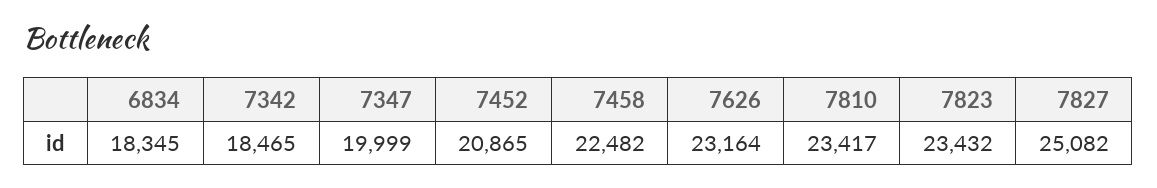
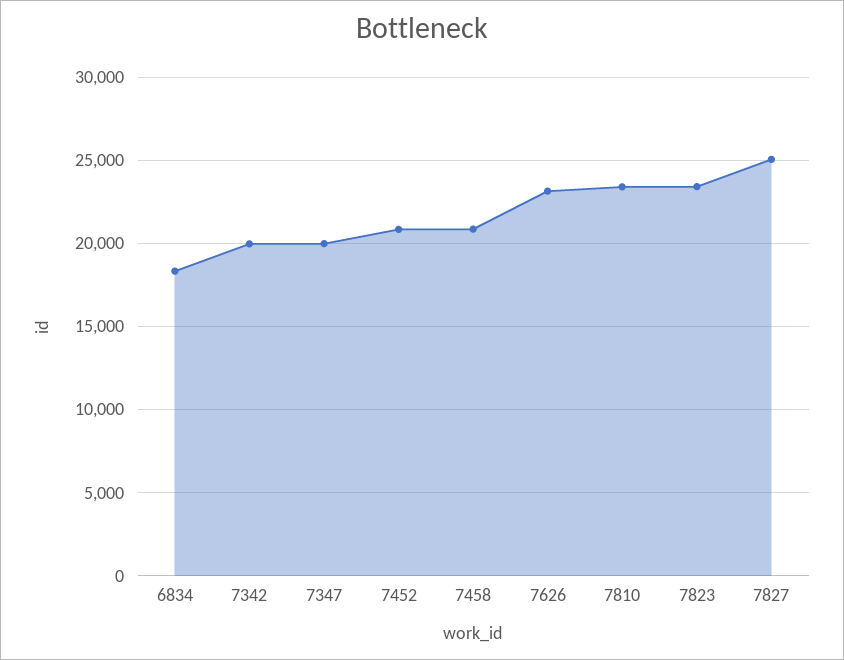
7342: 18465 -> 20000
7458: 22482 -> 21000

